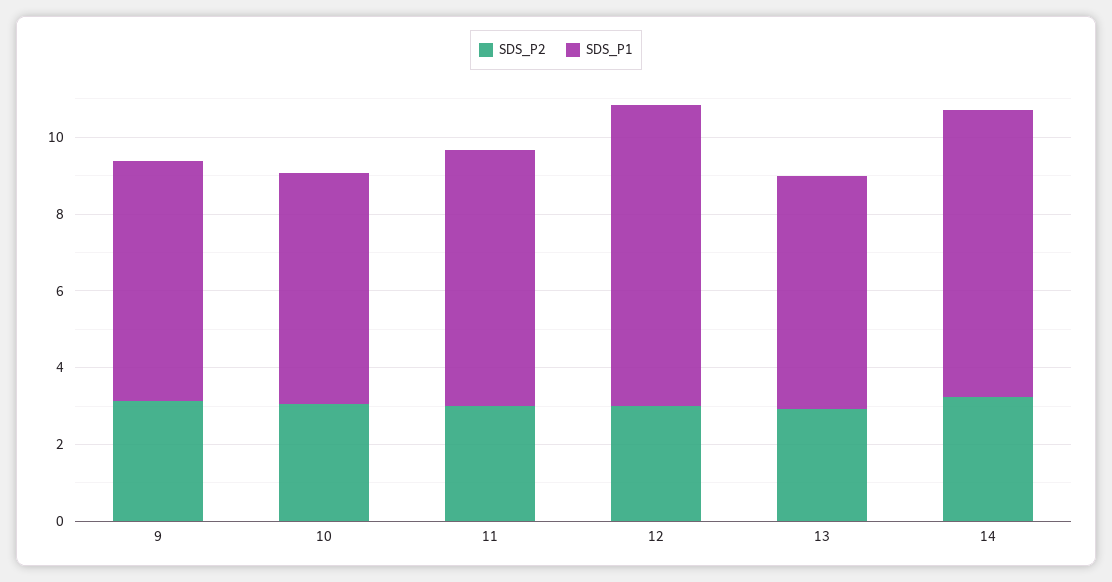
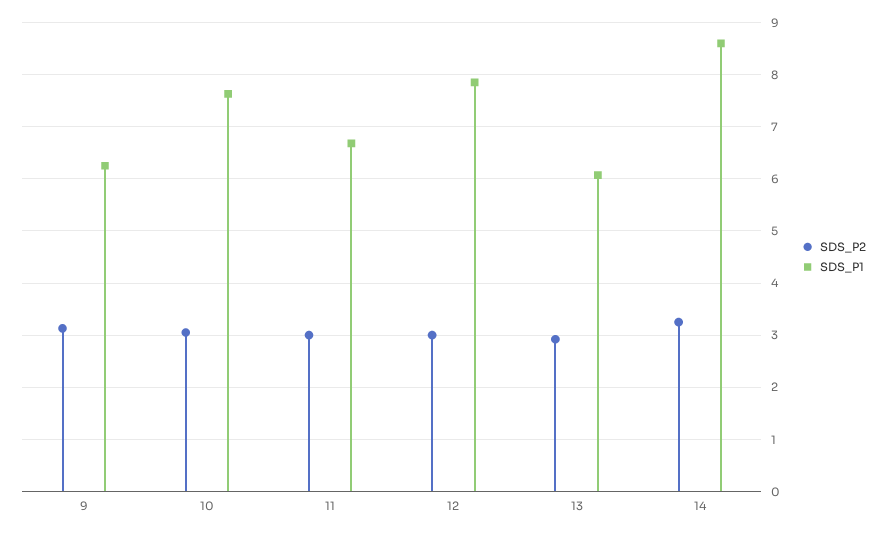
SDS_P1, 10: 6 -> 7.6
SDS_P1, 14: 7.5 -> 8.6

